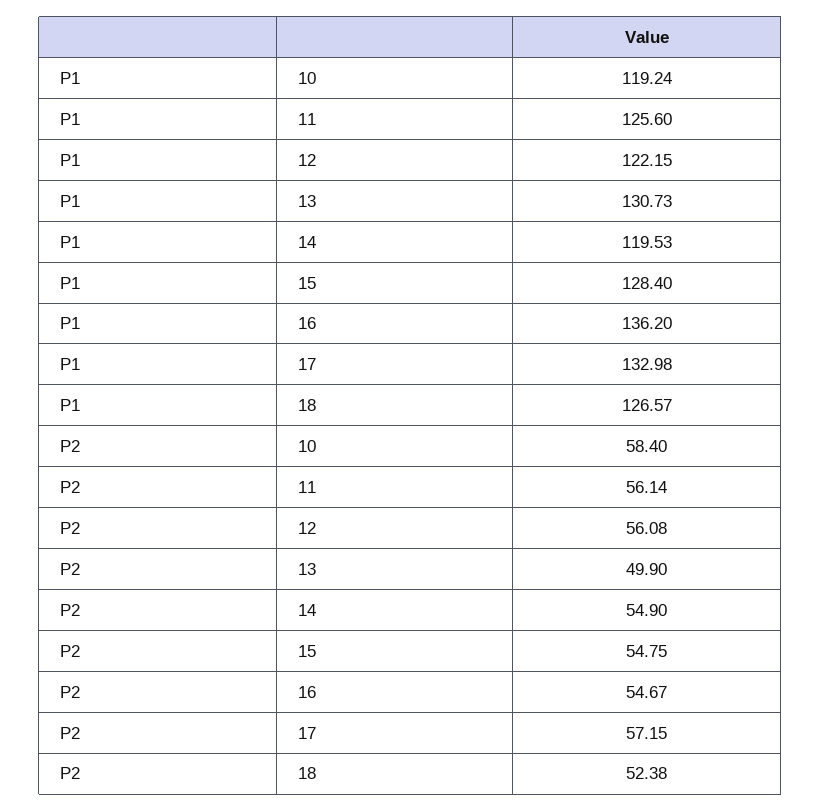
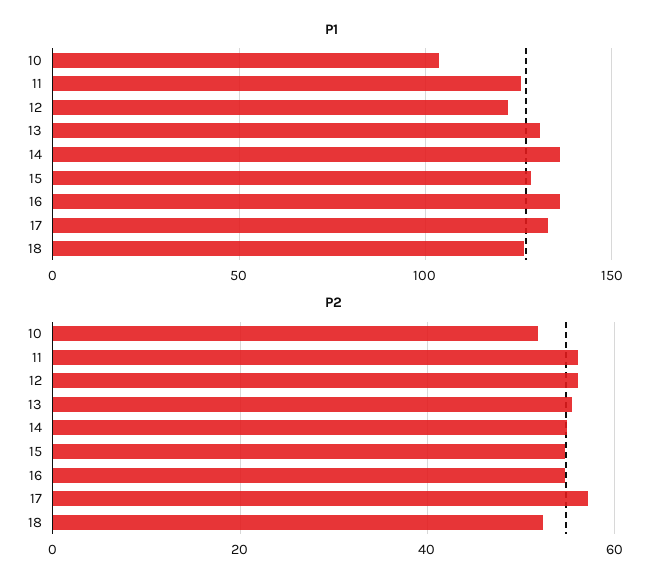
P1, 10: 119.24 -> 105
P1, 14: 119.53 -> 135
P2, 10: 58.4 -> 52
P2, 13: 49.9 -> 56

